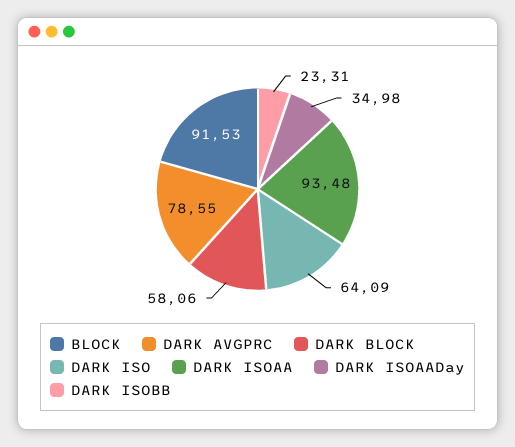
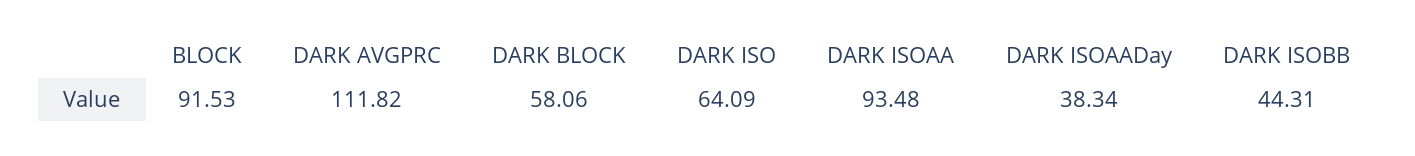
DARK AVGPRC: 78.55 -> 111.82
DARK ISOAADay: 34.98 -> 38.34
DARK ISOBB: 23.31 -> 44.31

